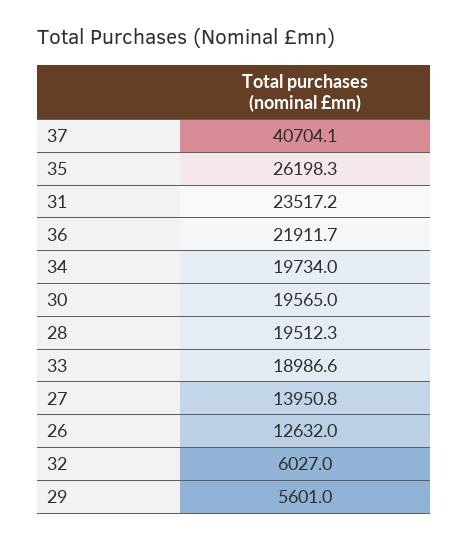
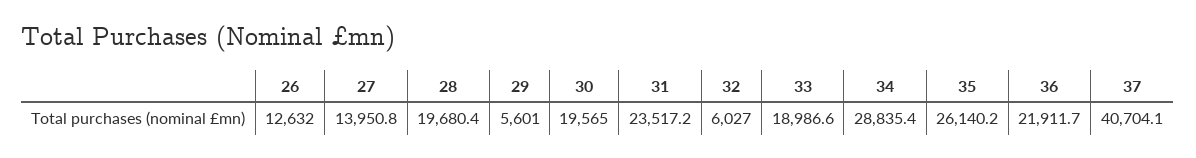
35: 26198.3 -> 26140.2
34: 19734 -> 28835.4
28: 19512.3 -> 19680.4

